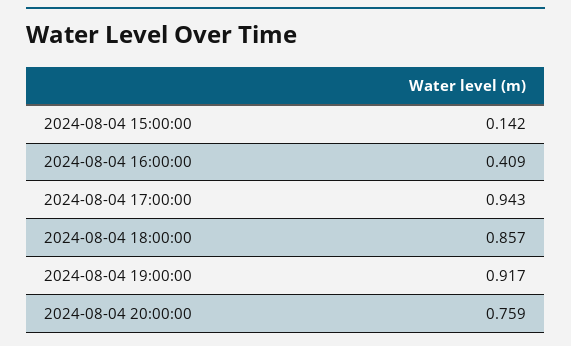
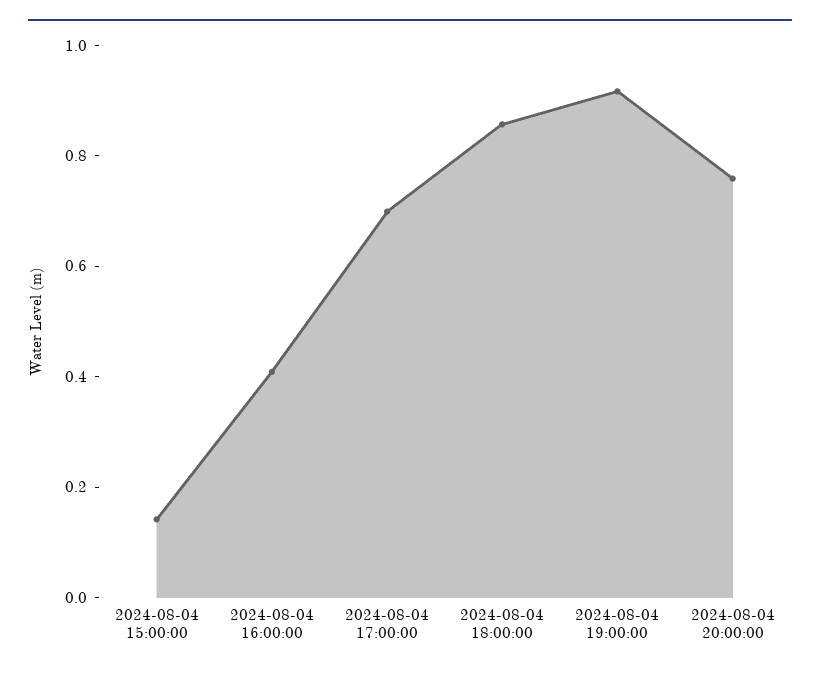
2024-08-04 17:00:00: 0.943 -> 0.7

